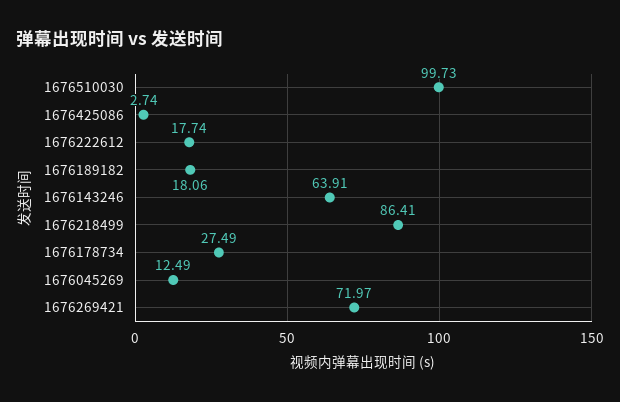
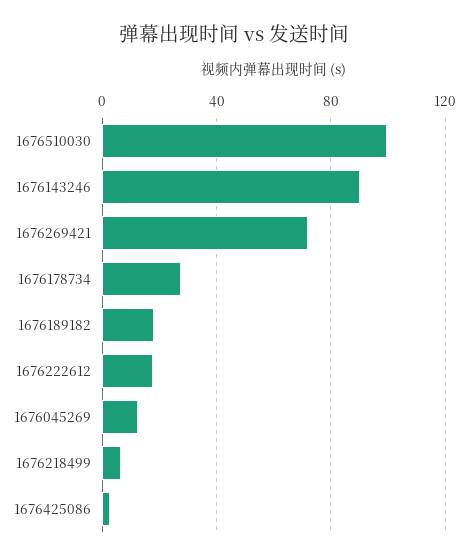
1676143246: 63.91 -> 90
1676218499: 86.41 -> 5

